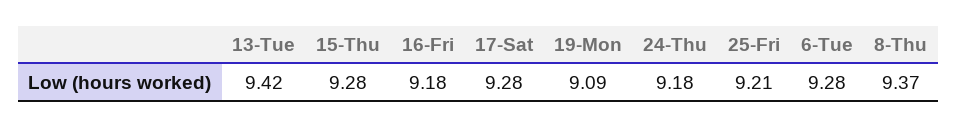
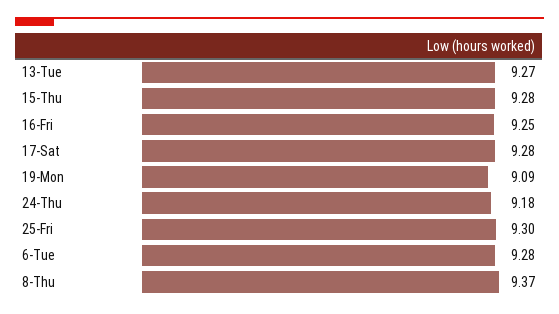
13-Tue: 9.42 -> 9.27
16-Fri: 9.18 -> 9.25
25-Fri: 9.21 -> 9.3

